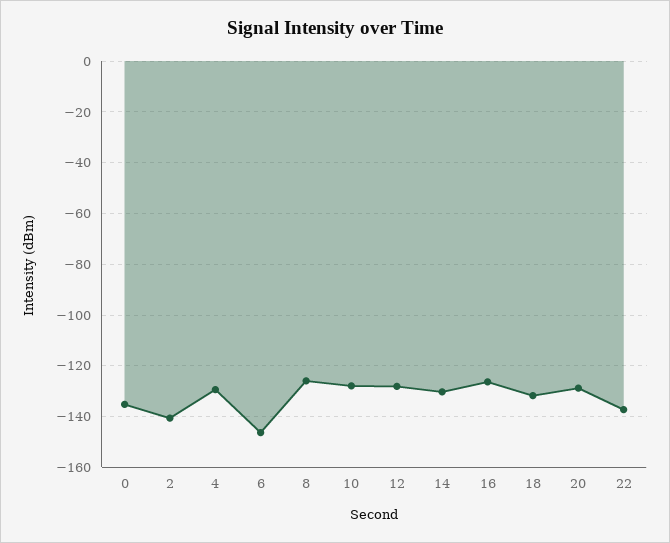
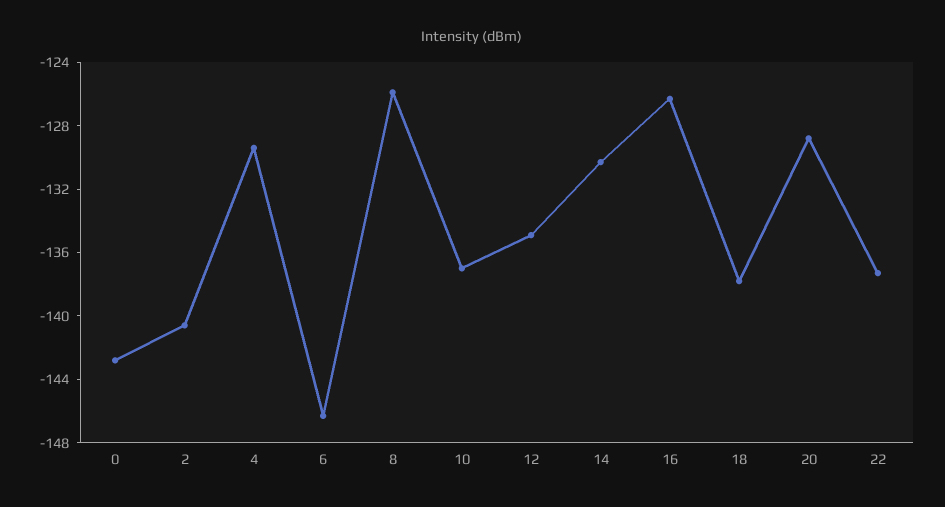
0: -135 -> -143
10: -127.5 -> -137
12: -127.5 -> -135
18: -132.5 -> -138

